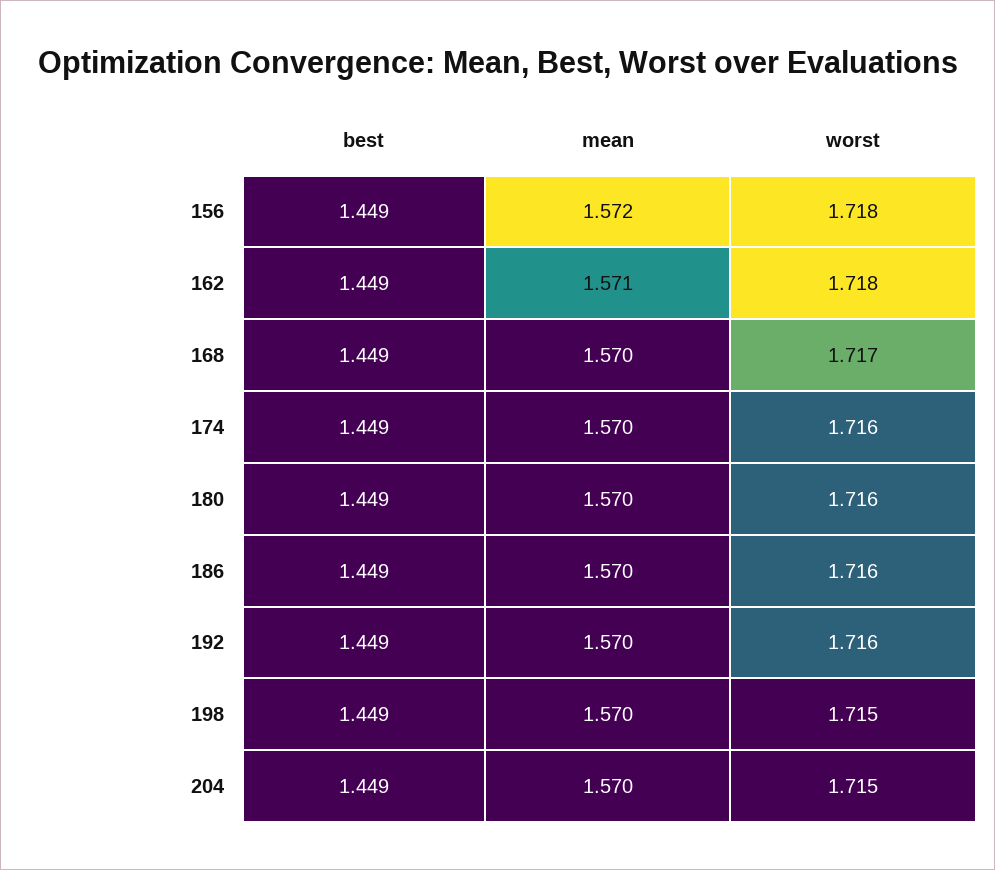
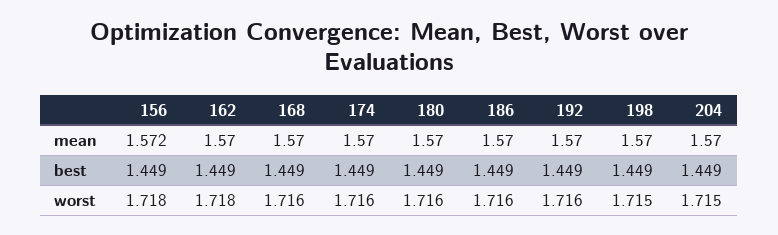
mean, 162: 1.571 -> 1.57
worst, 168: 1.717 -> 1.716

